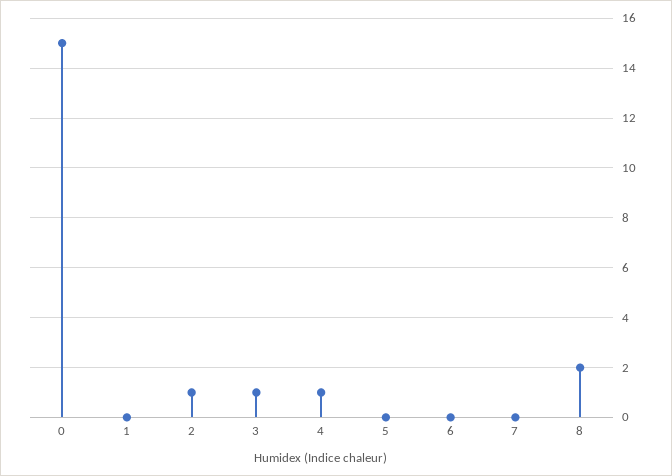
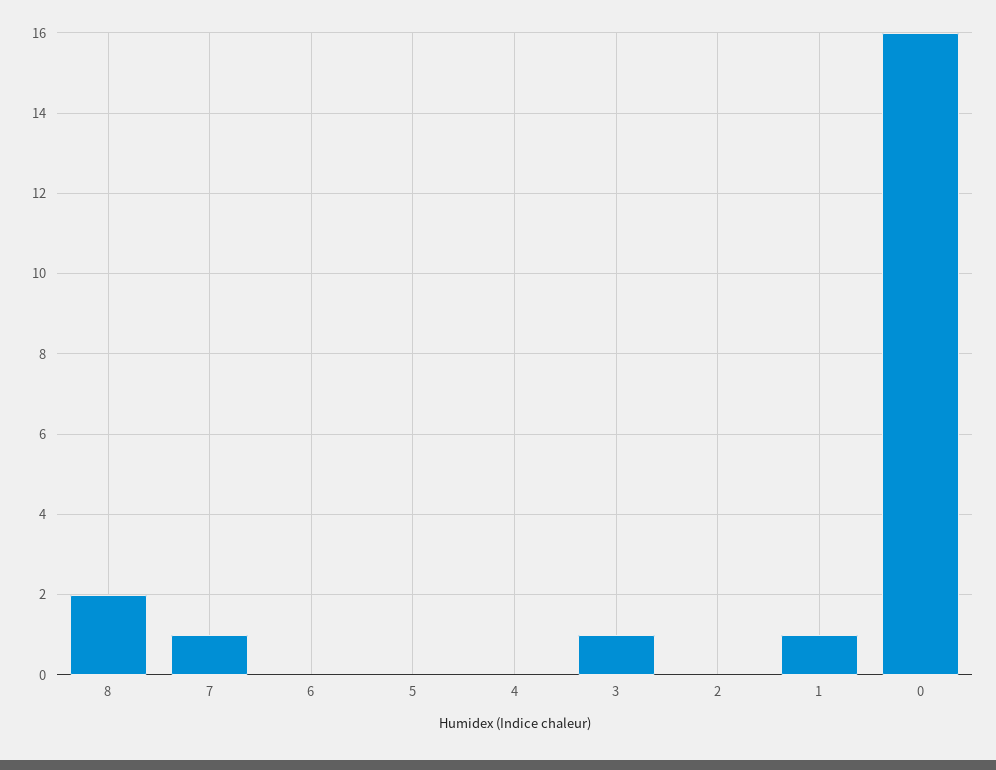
0: 15 -> 16
1: 0 -> 1
2: 1 -> 0
4: 1 -> 0
7: 0 -> 1

